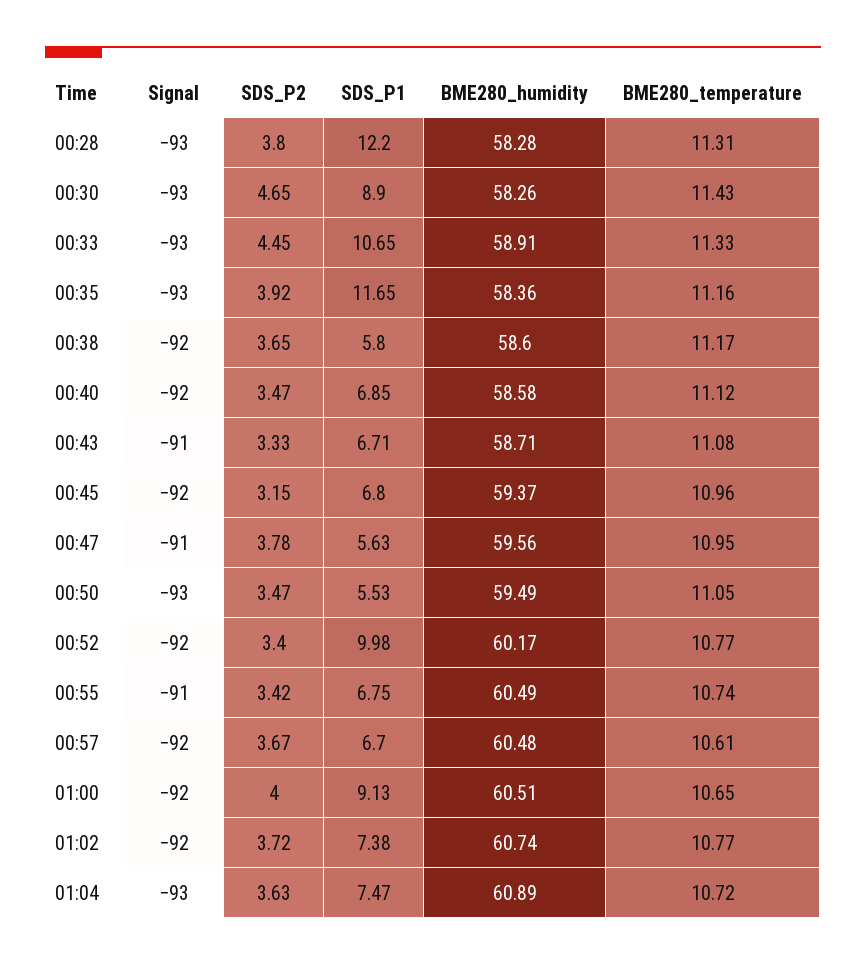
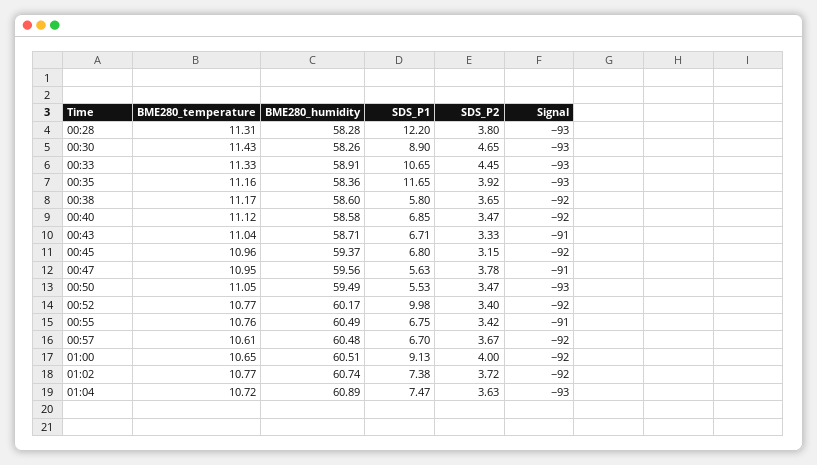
BME280_temperature, 00:43: 11.08 -> 11.04
BME280_temperature, 00:55: 10.74 -> 10.76

